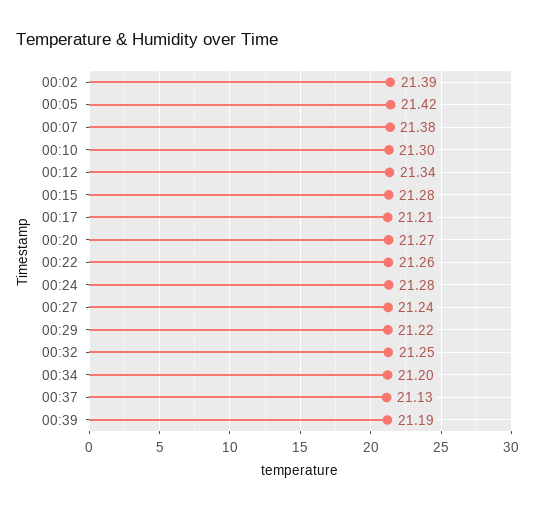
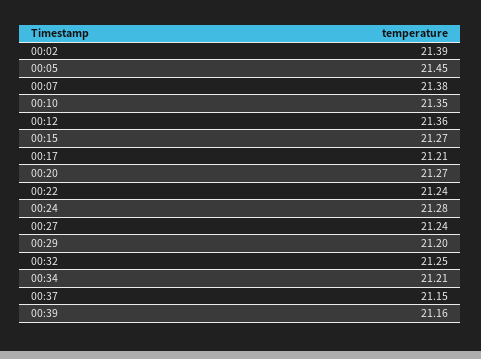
00:05: 21.42 -> 21.45
00:10: 21.3 -> 21.35
00:12: 21.34 -> 21.36
00:15: 21.28 -> 21.27
00:22: 21.26 -> 21.24
00:29: 21.22 -> 21.2
00:34: 21.2 -> 21.21
00:37: 21.13 -> 21.15
00:39: 21.19 -> 21.16

